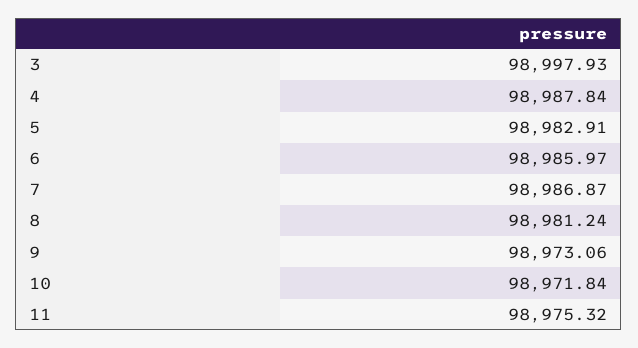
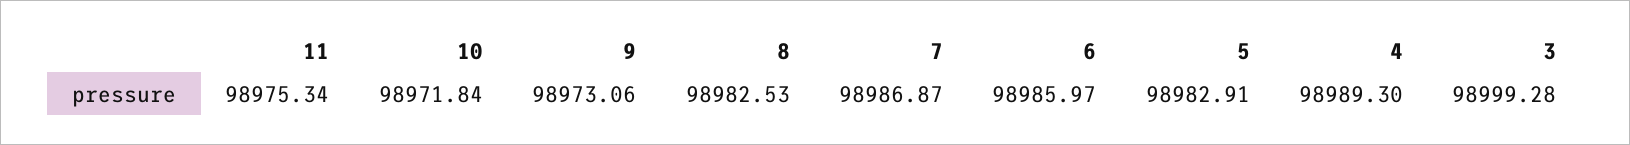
3: 98997.93 -> 98999.28
4: 98987.84 -> 98989.3
8: 98981.24 -> 98982.53
11: 98975.32 -> 98975.34

